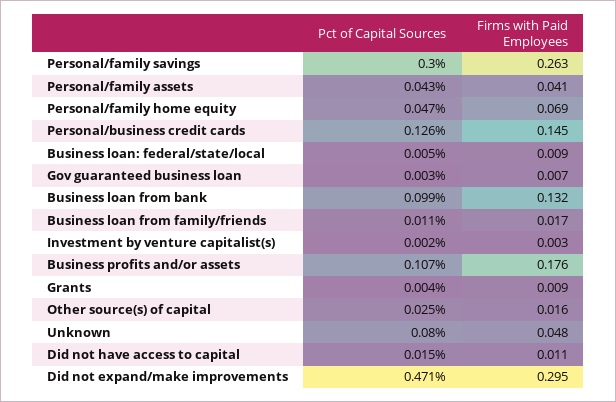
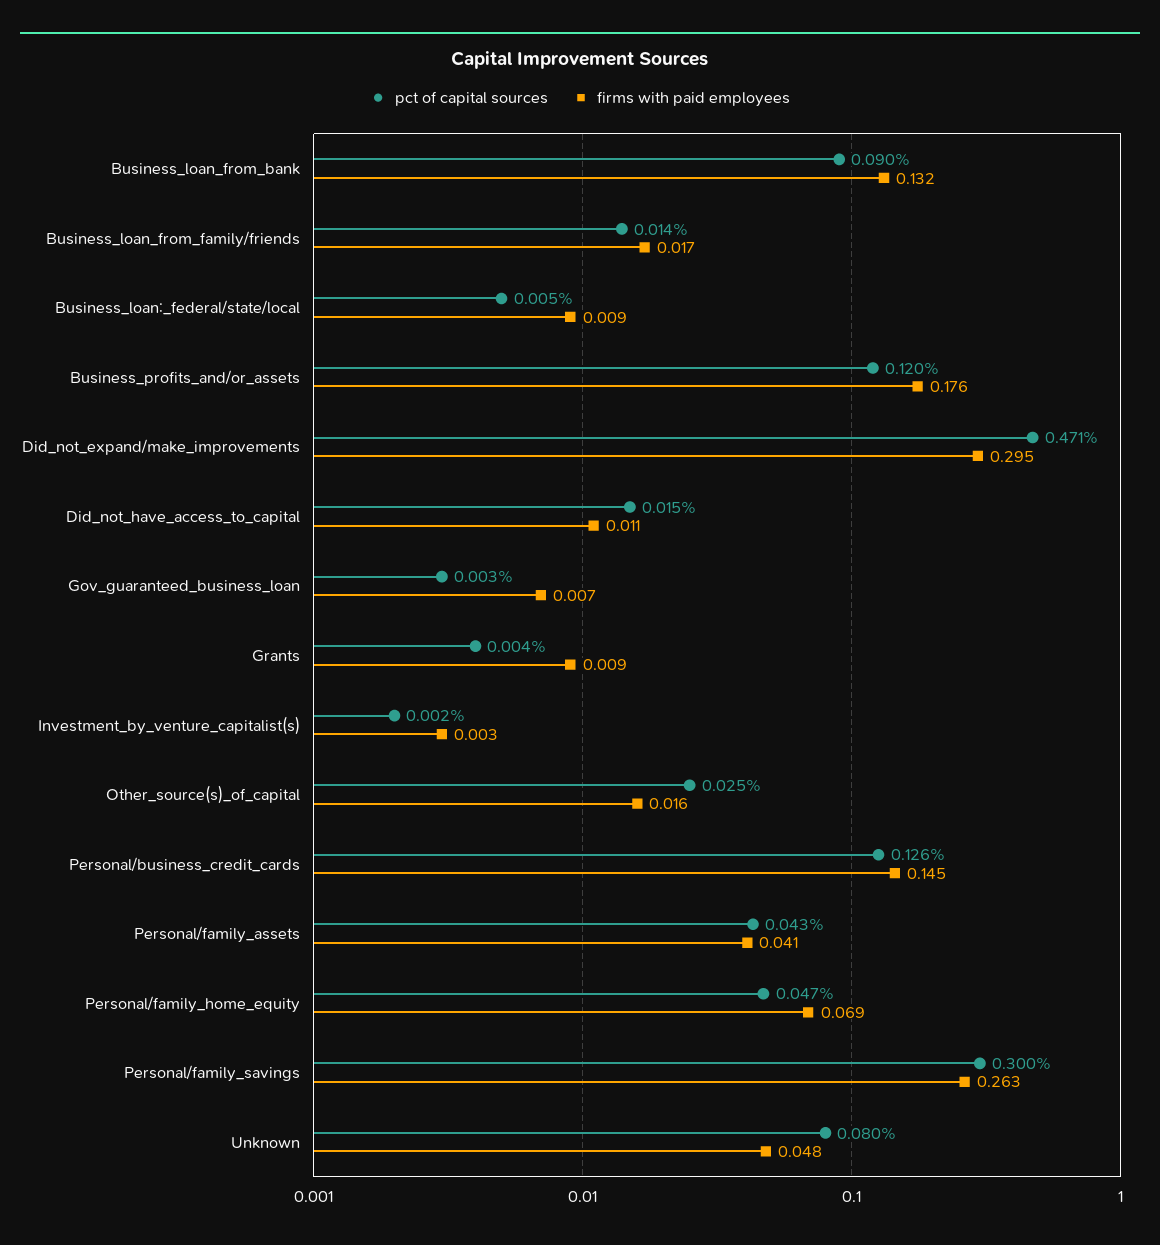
Pct of Capital Sources, Business loan from bank: 0.099 -> 0.09
Pct of Capital Sources, Business loan from family/friends: 0.011 -> 0.014
Pct of Capital Sources, Business profits and/or assets: 0.107 -> 0.12

